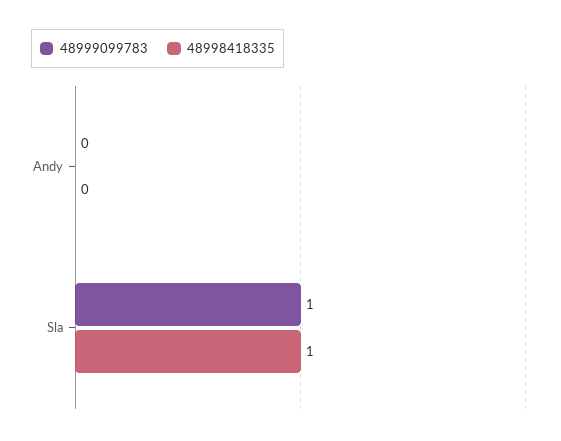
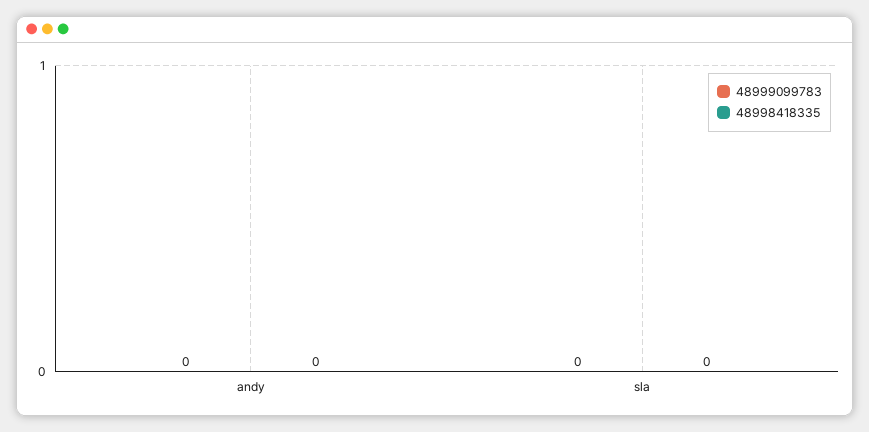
48999099783, Sla: 1 -> 0
48998418335, Sla: 1 -> 0

